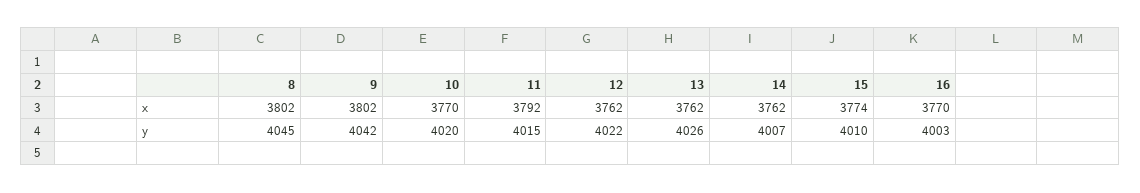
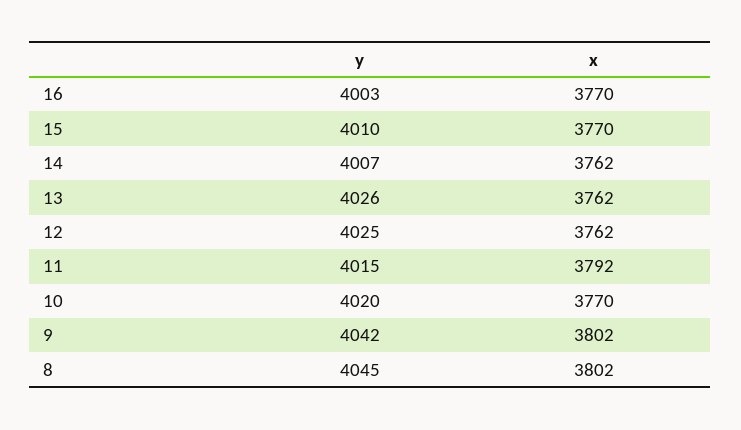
15, x: 3774 -> 3770
12, y: 4022 -> 4025

